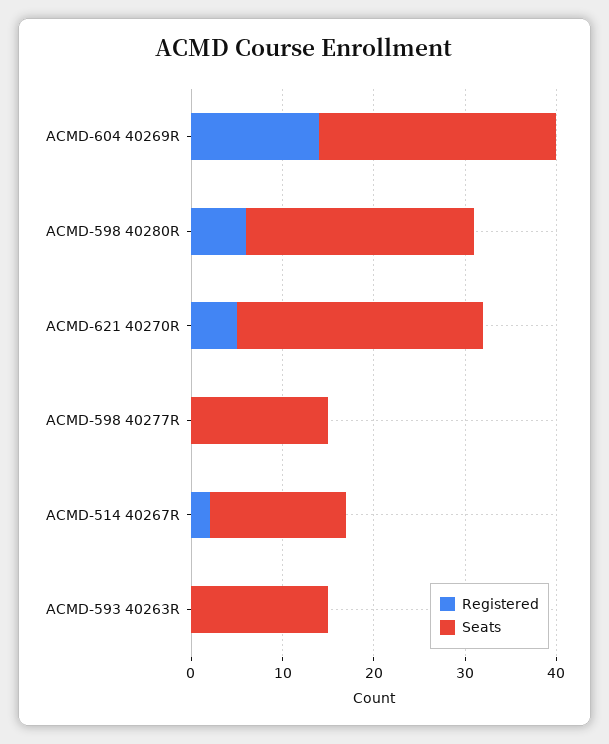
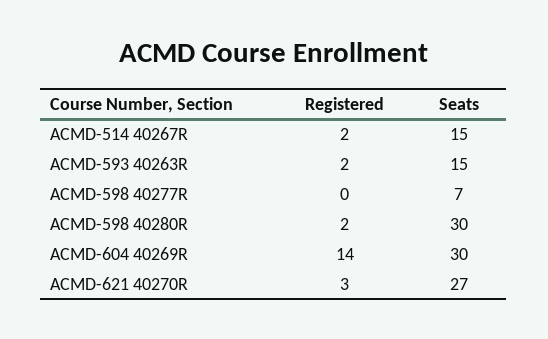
Seats, ACMD-604 40269R: 26 -> 30
Registered, ACMD-598 40280R: 6 -> 2
Seats, ACMD-598 40280R: 25 -> 30
Registered, ACMD-621 40270R: 5 -> 3
Seats, ACMD-598 40277R: 15 -> 7
Registered, ACMD-593 40263R: 0 -> 2

